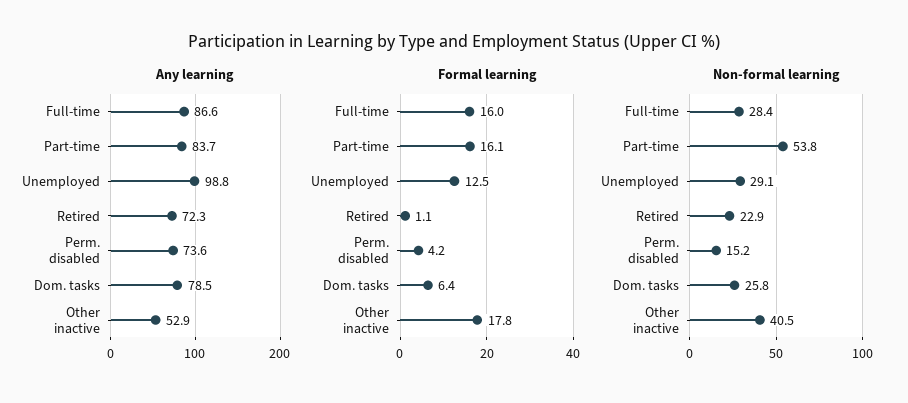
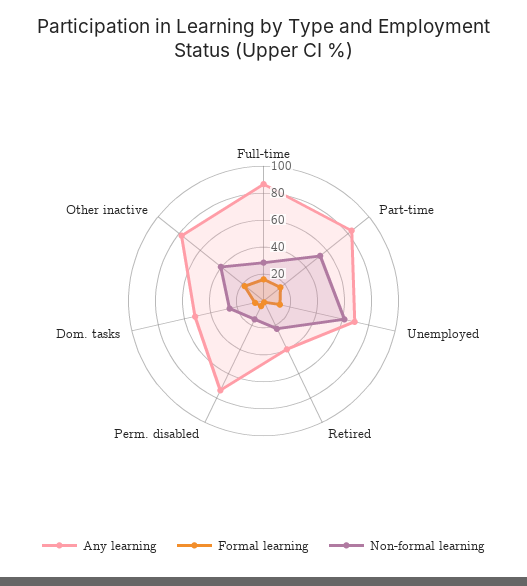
Any learning, Unemployed: 98.8 -> 70
Any learning, Retired: 72.3 -> 40
Any learning, Dom. tasks: 78.5 -> 50
Any learning, Other inactive: 52.9 -> 80
Non-formal learning, Unemployed: 29.1 -> 60

